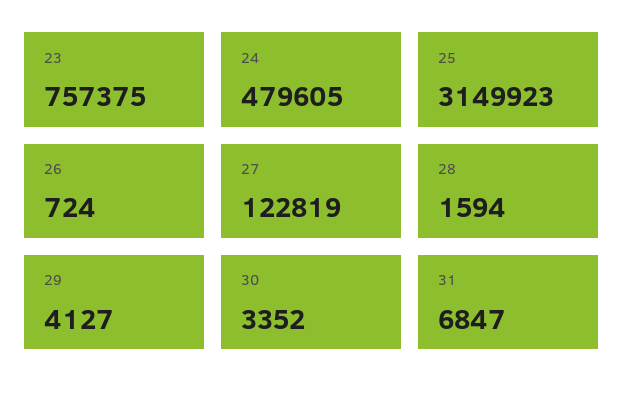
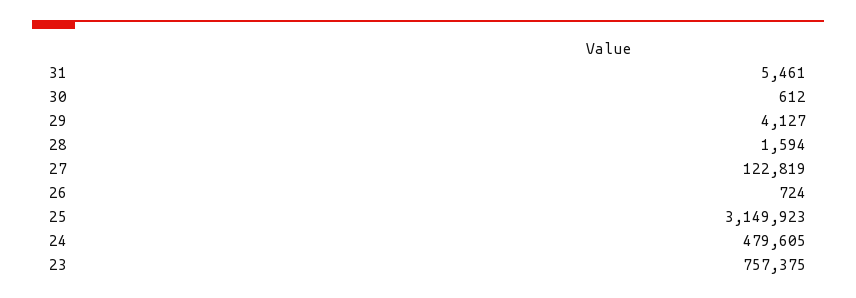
30: 3352 -> 612
31: 6847 -> 5461

